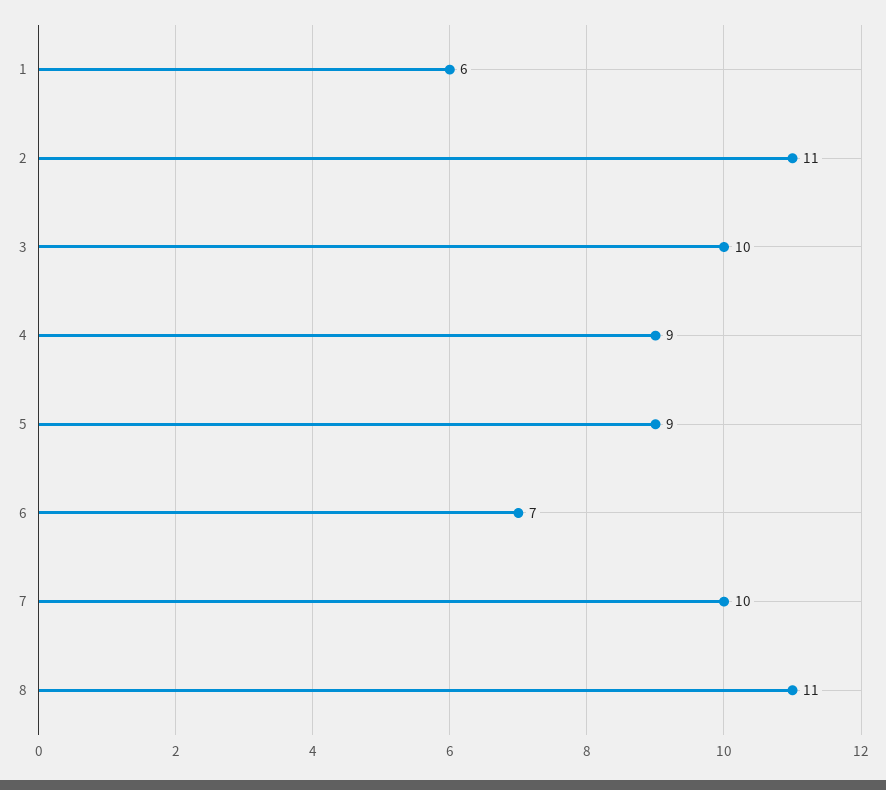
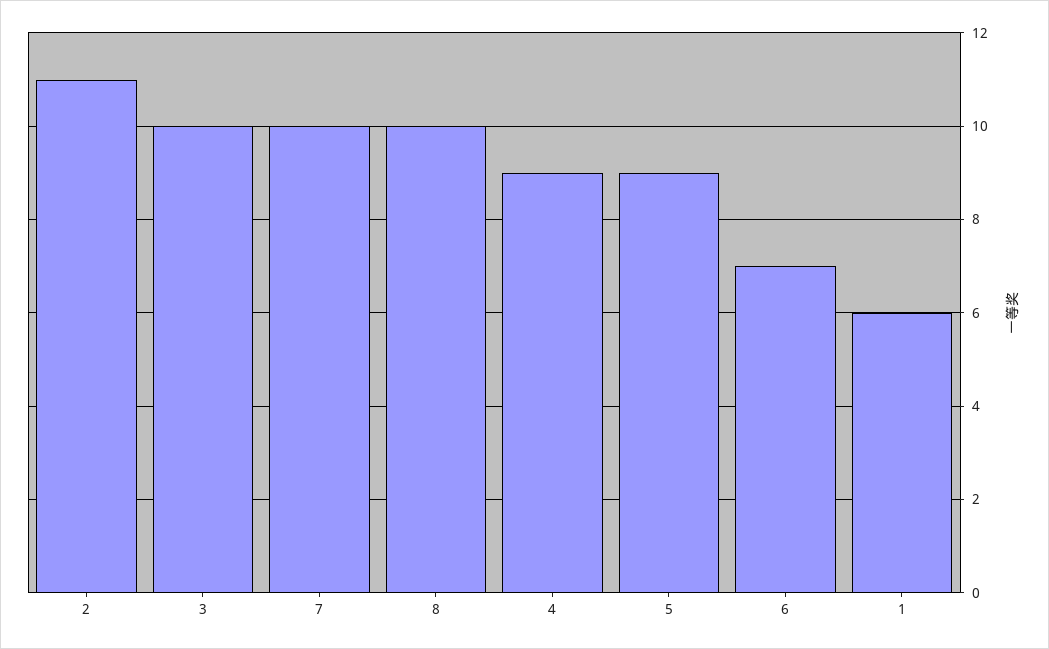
8: 11 -> 10

